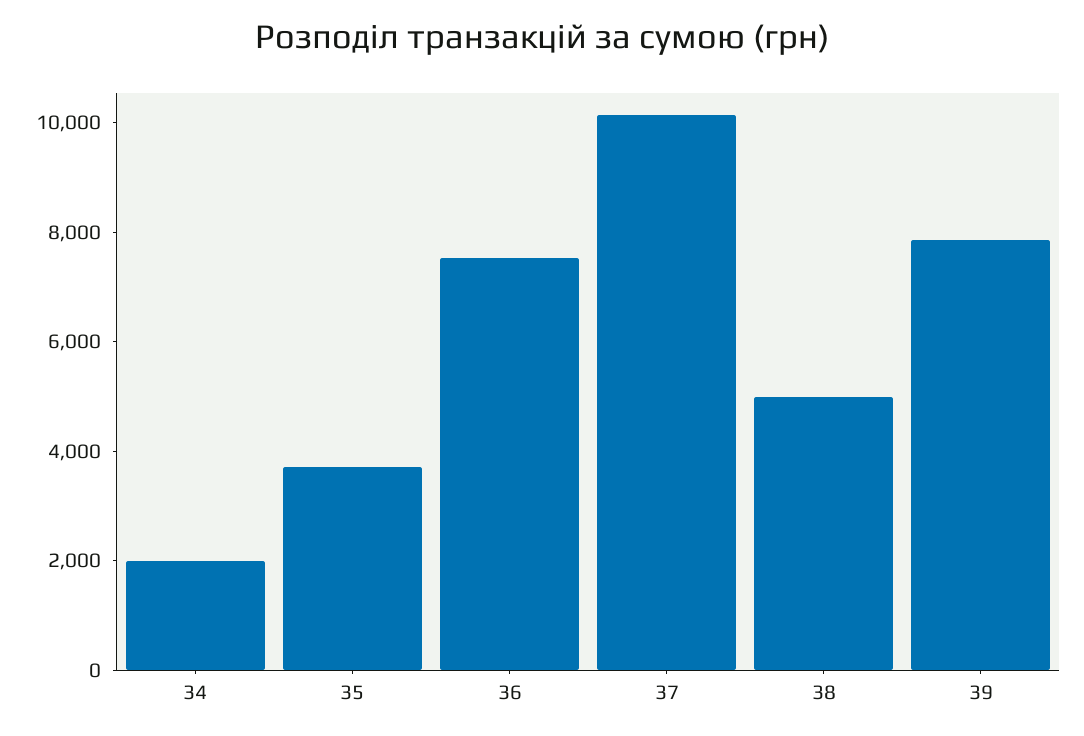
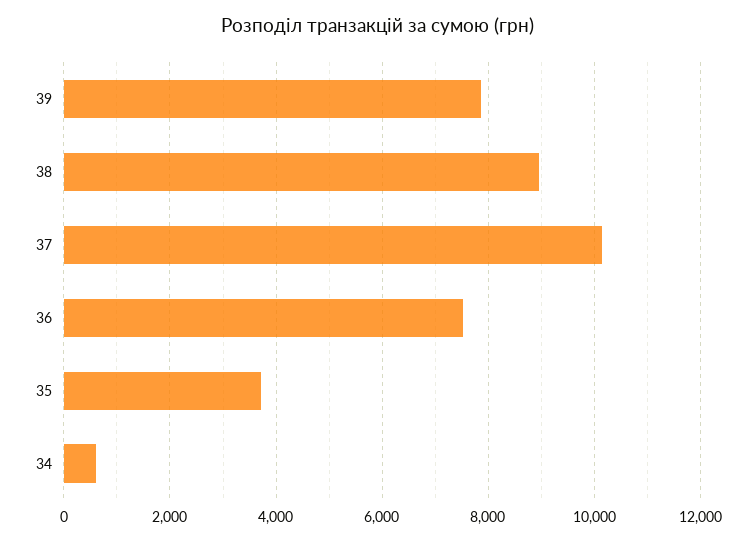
34: 2000 -> 600
38: 5000 -> 9000

